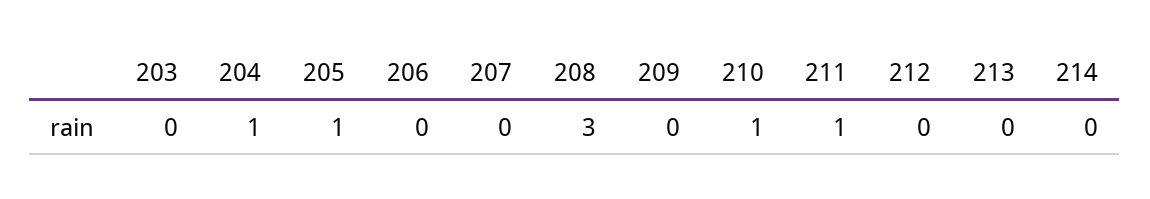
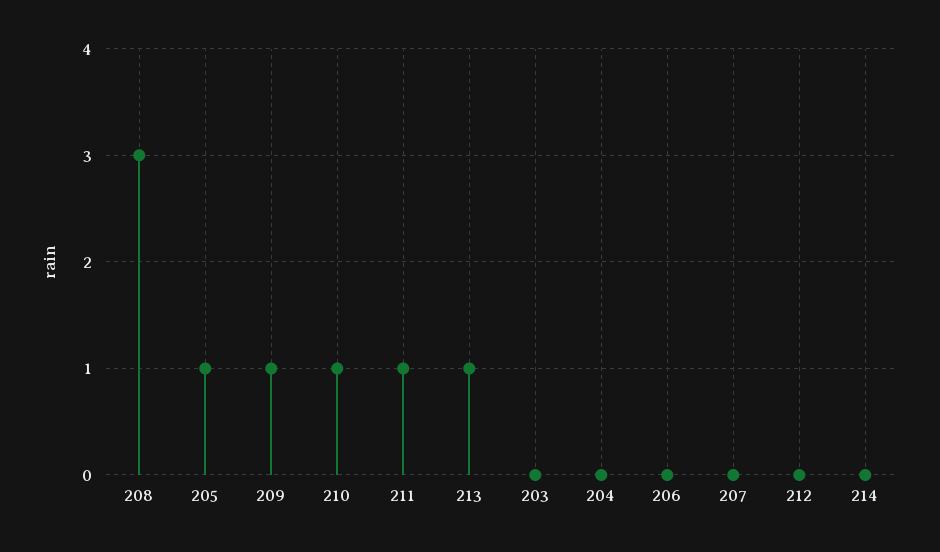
204: 1 -> 0
209: 0 -> 1
213: 0 -> 1

